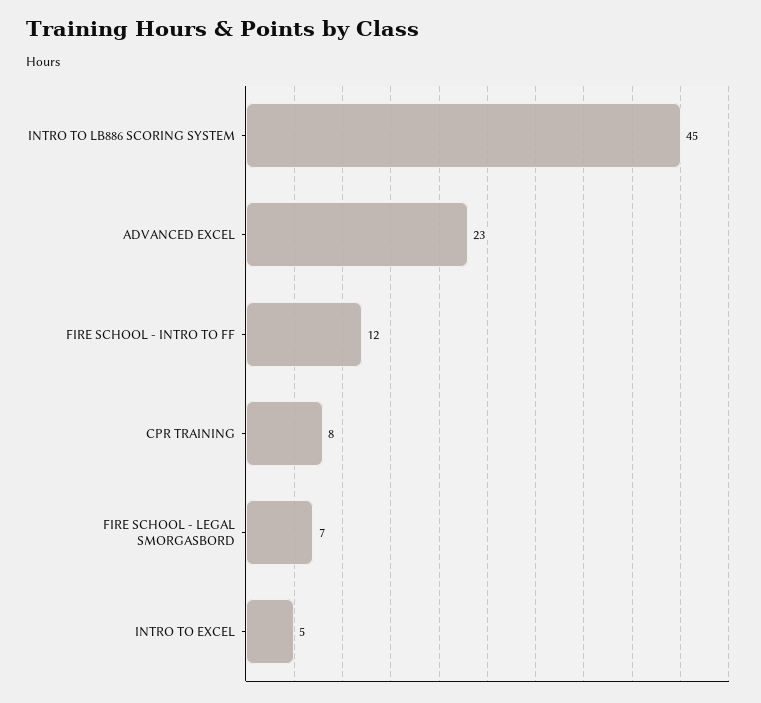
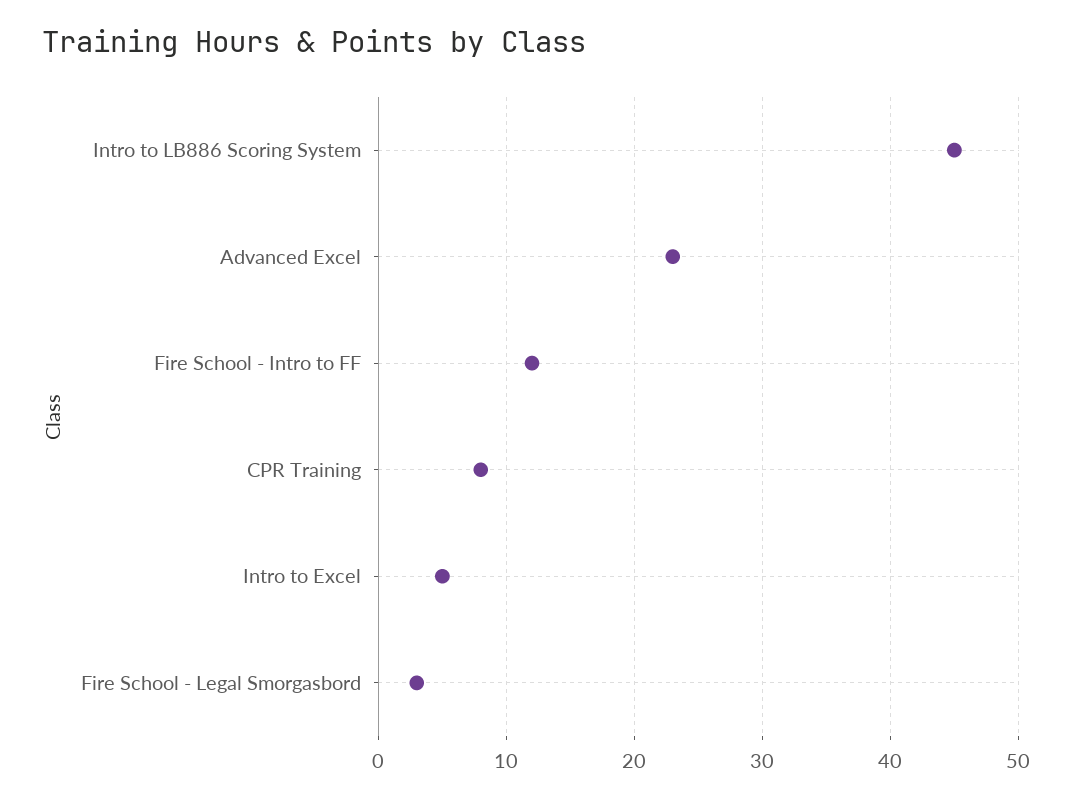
FIRE SCHOOL - LEGAL SMORGASBORD: 7 -> 3

